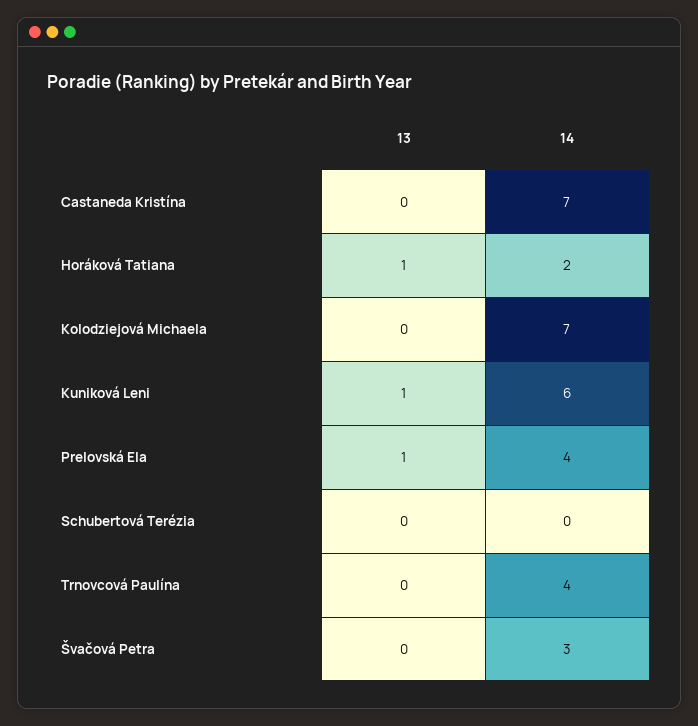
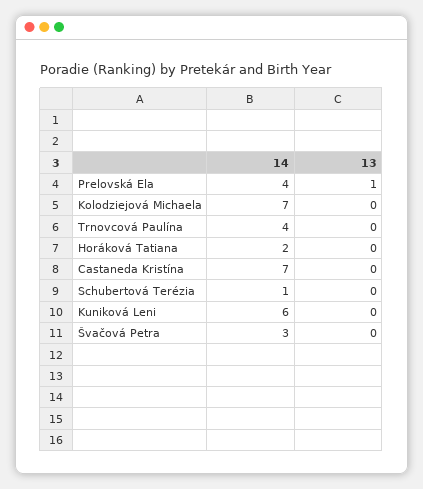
13, Horáková Tatiana: 1 -> 0
13, Kuniková Leni: 1 -> 0
14, Schubertová Terézia: 0 -> 1

